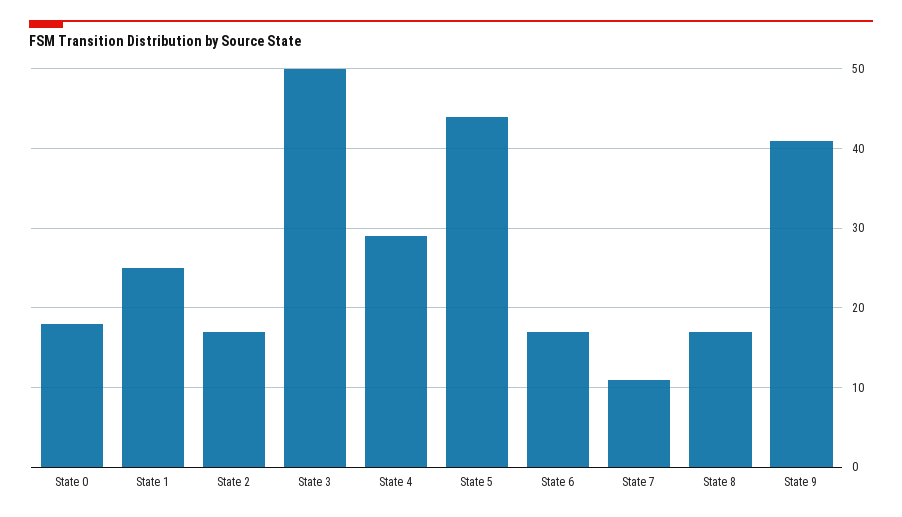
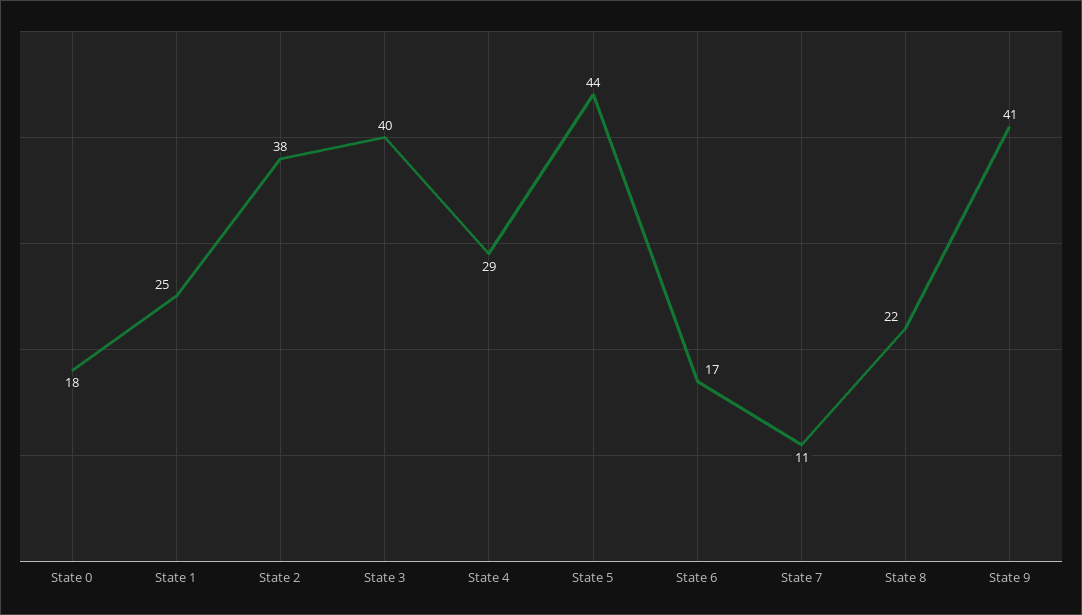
State 2: 17 -> 38
State 3: 50 -> 40
State 8: 17 -> 22

